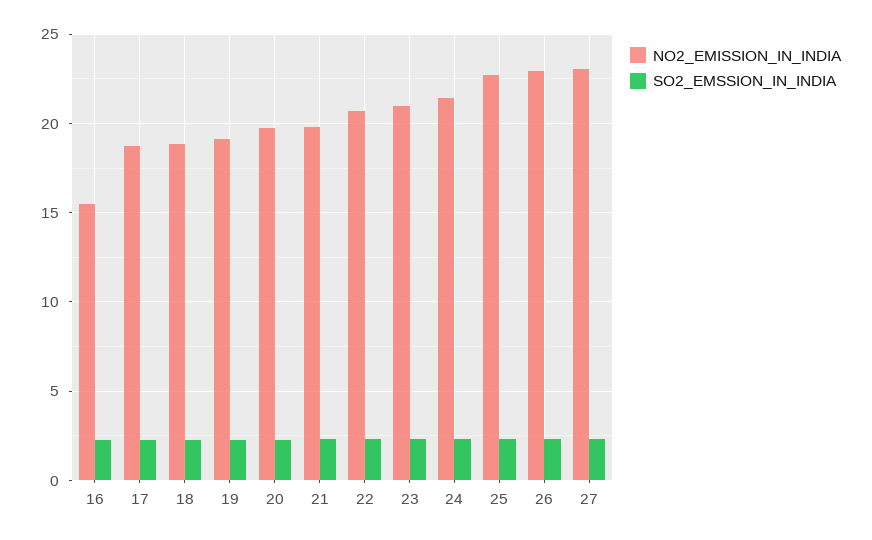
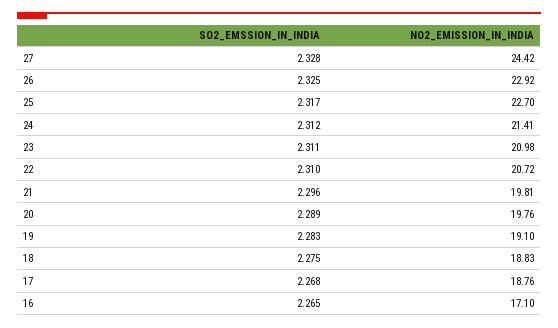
NO2_EMISSION_IN_INDIA, 16: 15.5 -> 17.1
NO2_EMISSION_IN_INDIA, 27: 23 -> 24.42

